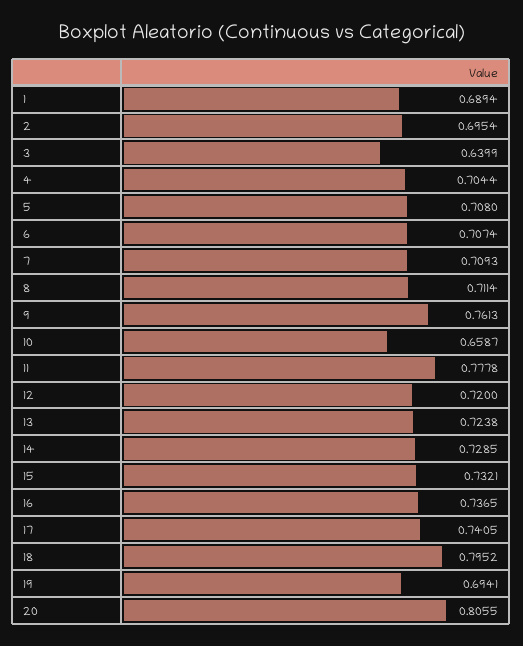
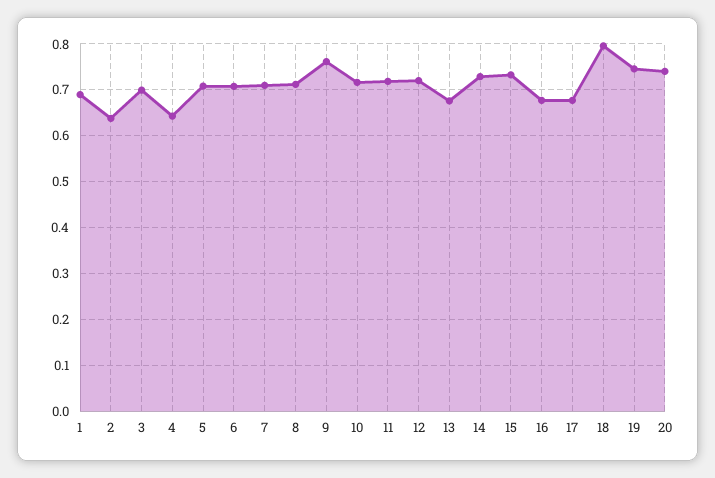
2: 0.6954 -> 0.64
3: 0.6399 -> 0.7
4: 0.7044 -> 0.64
10: 0.6587 -> 0.72
11: 0.7778 -> 0.72
13: 0.7238 -> 0.68
16: 0.7365 -> 0.68
17: 0.7405 -> 0.68
19: 0.6941 -> 0.74
20: 0.8055 -> 0.74

